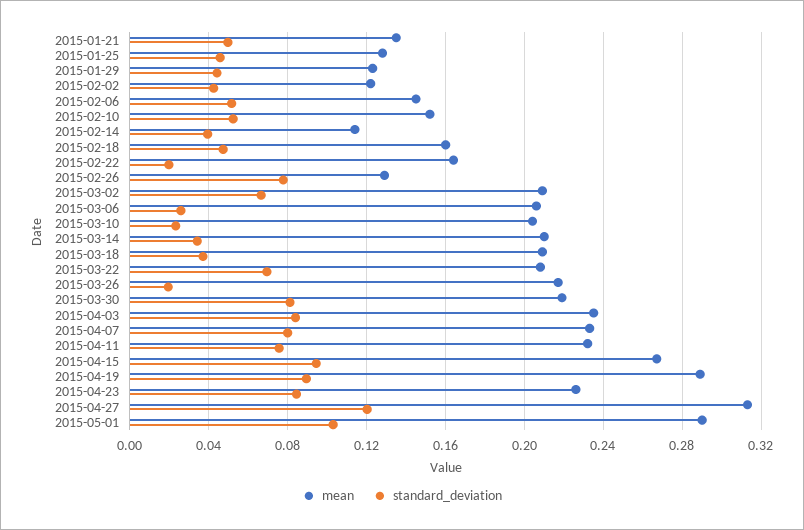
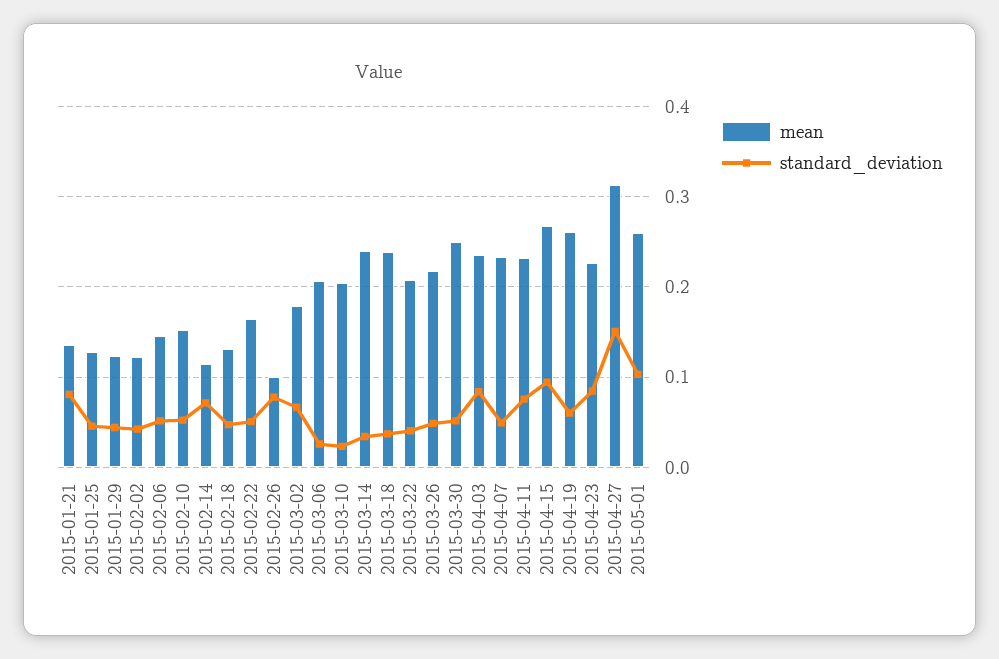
standard_deviation, 2015-01-21: 0.05 -> 0.08
standard_deviation, 2015-02-14: 0.04 -> 0.07
mean, 2015-02-18: 0.16 -> 0.13
standard_deviation, 2015-02-22: 0.02 -> 0.05
mean, 2015-02-26: 0.13 -> 0.1
mean, 2015-03-02: 0.21 -> 0.18
mean, 2015-03-14: 0.21 -> 0.24
mean, 2015-03-18: 0.21 -> 0.24
standard_deviation, 2015-03-22: 0.07 -> 0.04
standard_deviation, 2015-03-26: 0.02 -> 0.05
mean, 2015-03-30: 0.22 -> 0.25
standard_deviation, 2015-03-30: 0.08 -> 0.05
standard_deviation, 2015-04-07: 0.08 -> 0.05
mean, 2015-04-19: 0.29 -> 0.26
standard_deviation, 2015-04-19: 0.09 -> 0.06
standard_deviation, 2015-04-27: 0.12 -> 0.15
mean, 2015-05-01: 0.29 -> 0.26

